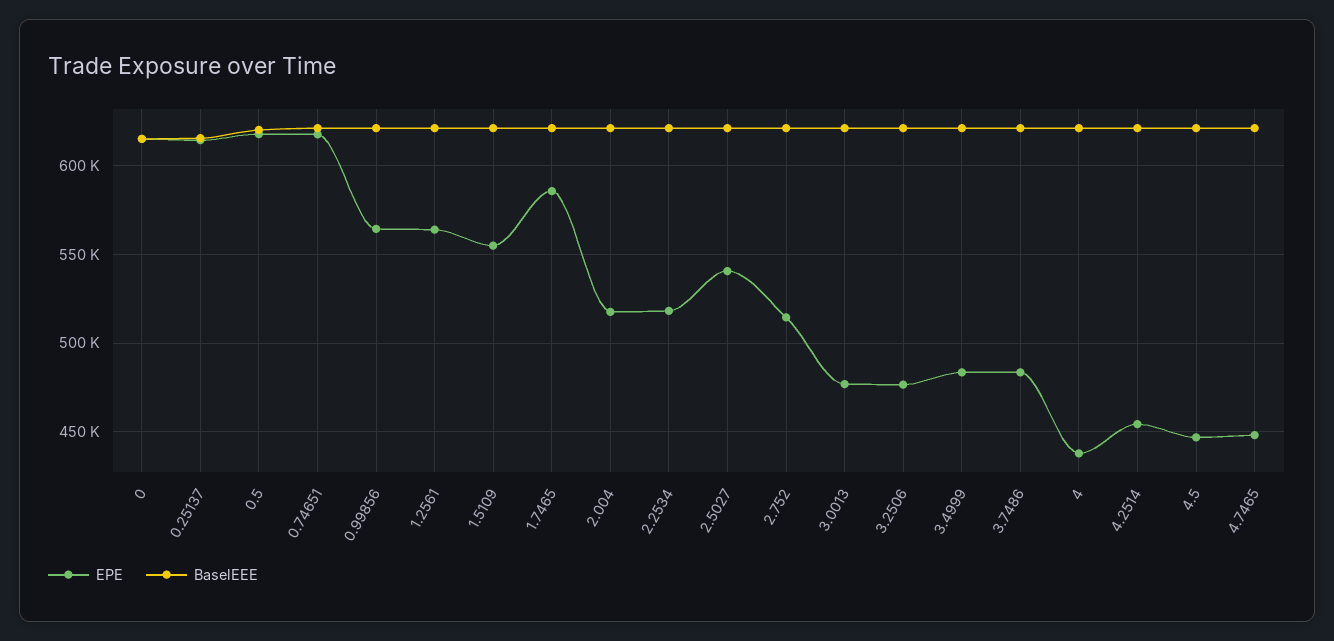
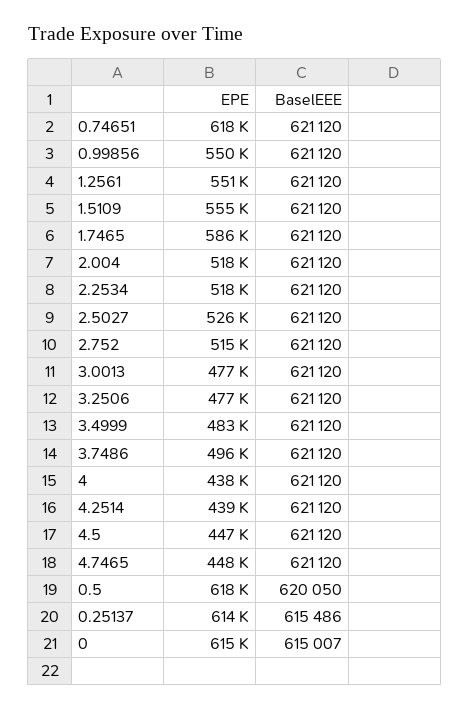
EPE, 0.99856: 565000 -> 550000
EPE, 1.2561: 565000 -> 551000
EPE, 2.5027: 540000 -> 526000
EPE, 3.7486: 485000 -> 496000
EPE, 4.2514: 455000 -> 439000

